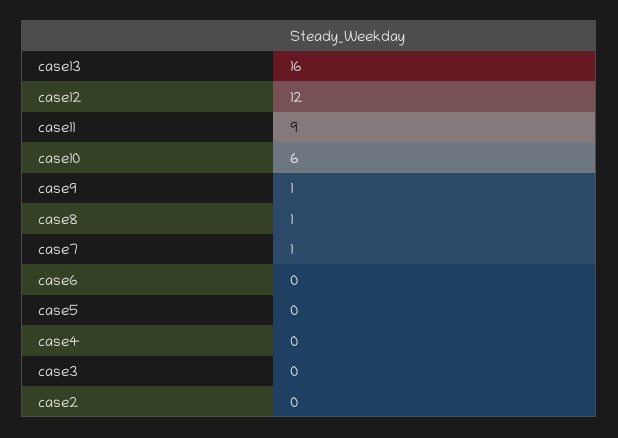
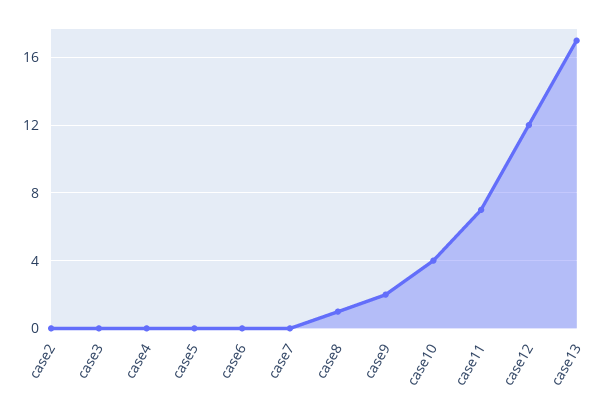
case13: 16 -> 17
case11: 9 -> 7
case10: 6 -> 4
case9: 1 -> 2
case7: 1 -> 0

